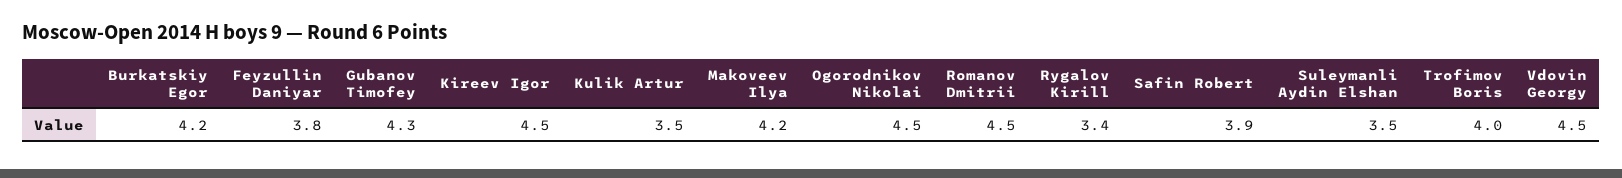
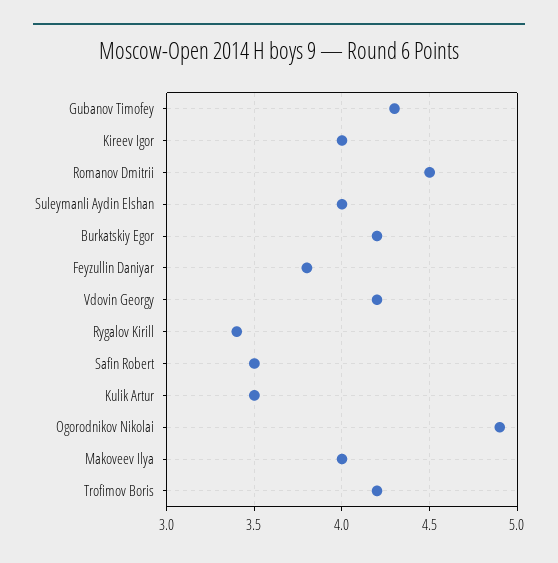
Kireev Igor: 4.5 -> 4
Makoveev Ilya: 4.2 -> 4
Ogorodnikov Nikolai: 4.5 -> 4.9
Safin Robert: 3.9 -> 3.5
Suleymanli Aydin Elshan: 3.5 -> 4
Trofimov Boris: 4 -> 4.2
Vdovin Georgy: 4.5 -> 4.2

